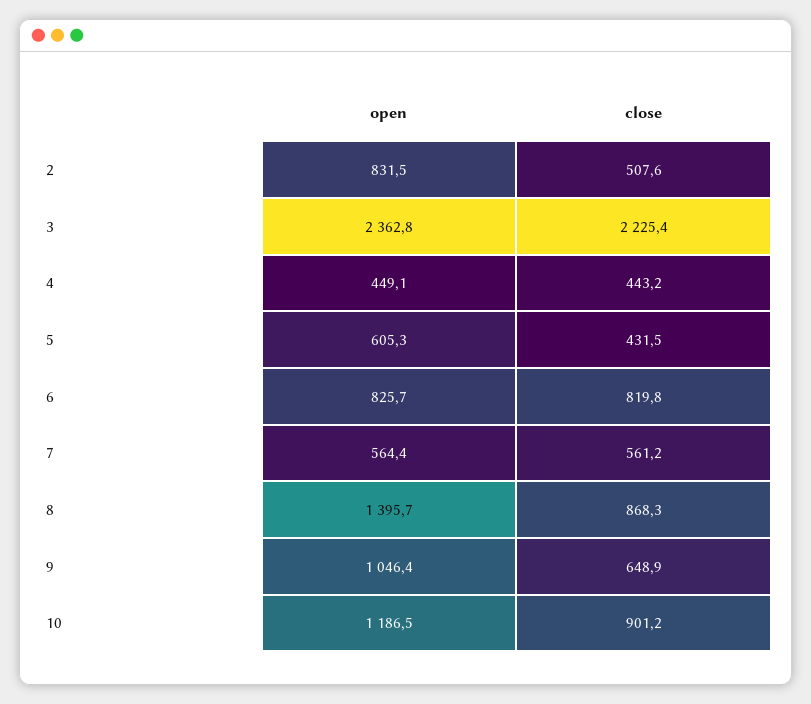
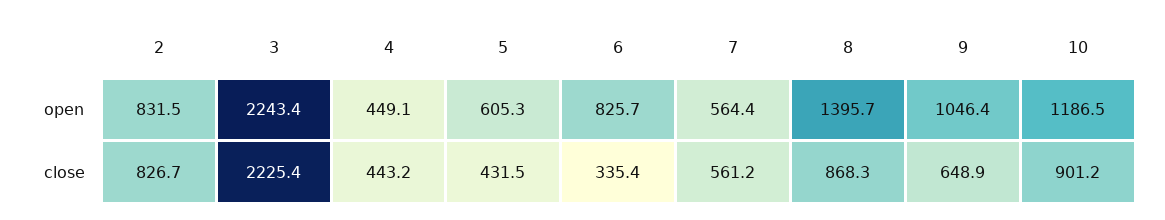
close, 2: 507.6 -> 826.7
open, 3: 2362.8 -> 2243.4
close, 6: 819.8 -> 335.4

